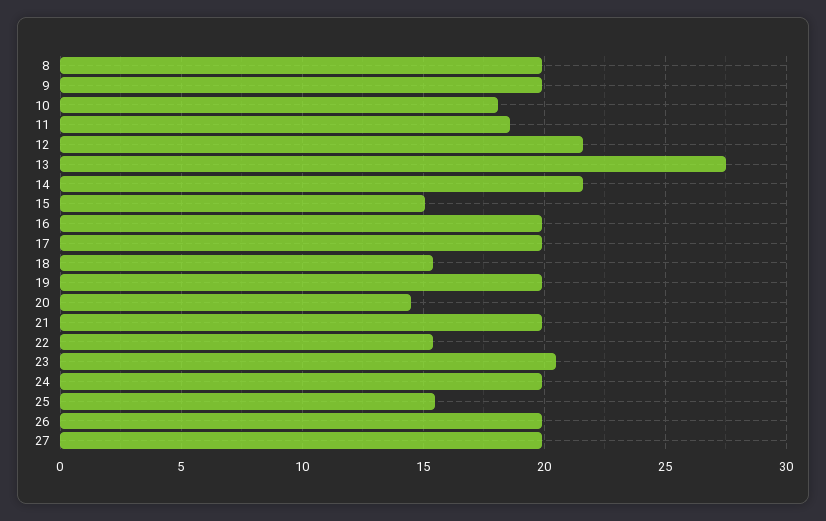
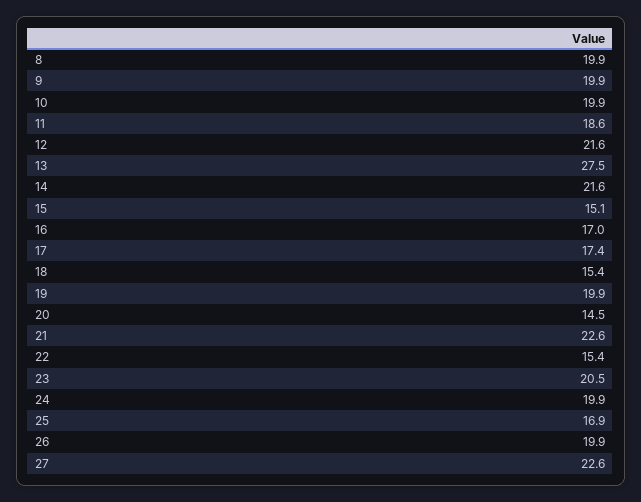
10: 18 -> 19.9
16: 20 -> 17
17: 20 -> 17.4
21: 20 -> 22.6
25: 15.5 -> 16.9
27: 20 -> 22.6

